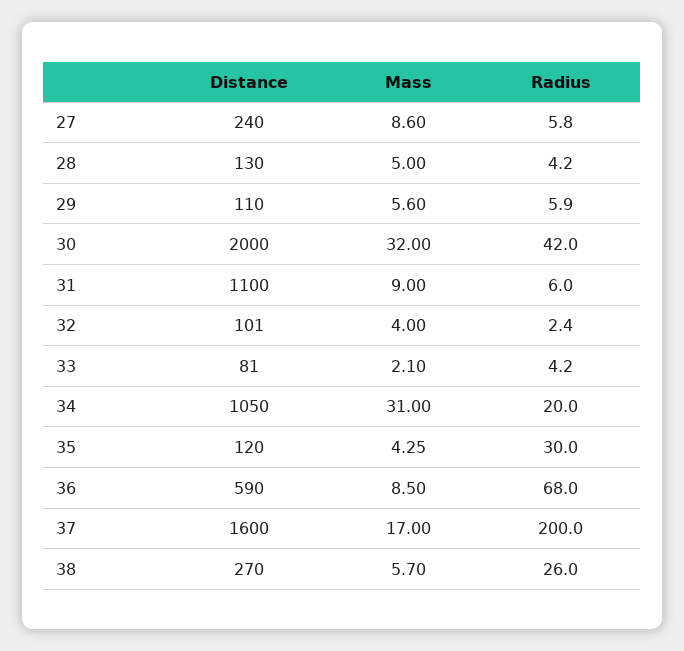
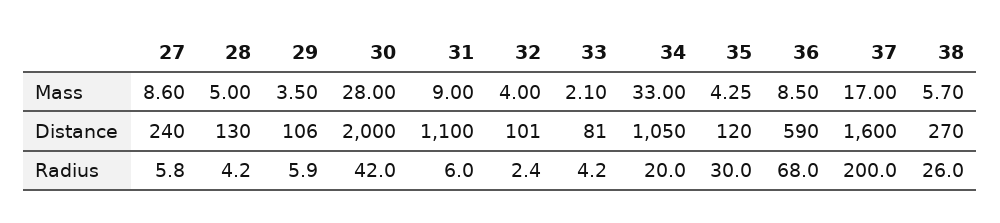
Distance, 29: 110 -> 106
Mass, 29: 5.6 -> 3.5
Mass, 30: 32 -> 28
Mass, 34: 31 -> 33

